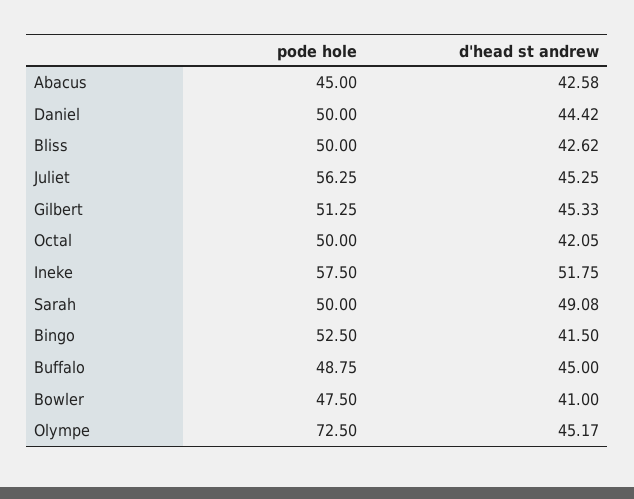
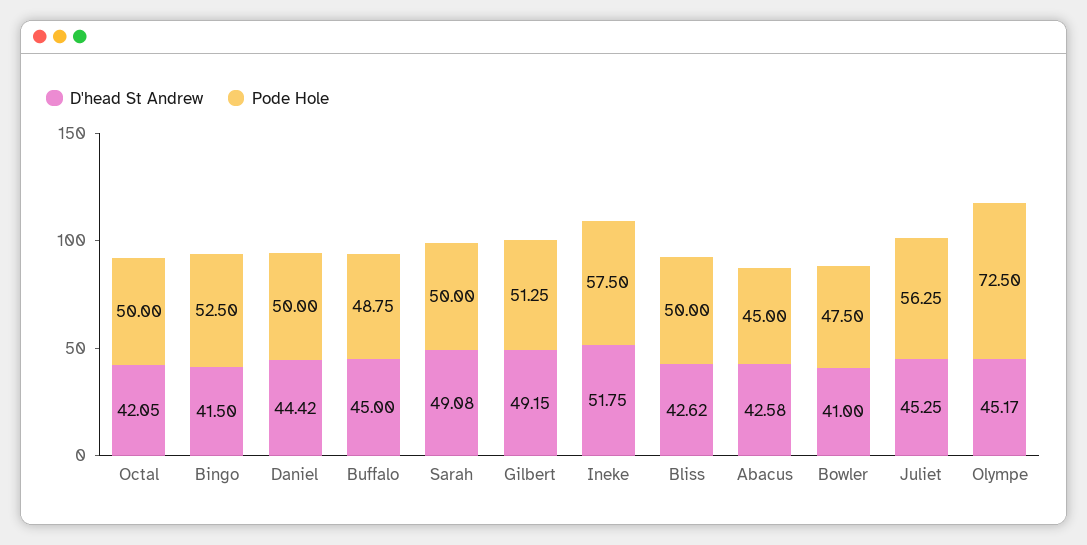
d'head st andrew, Gilbert: 45.33 -> 49.15

